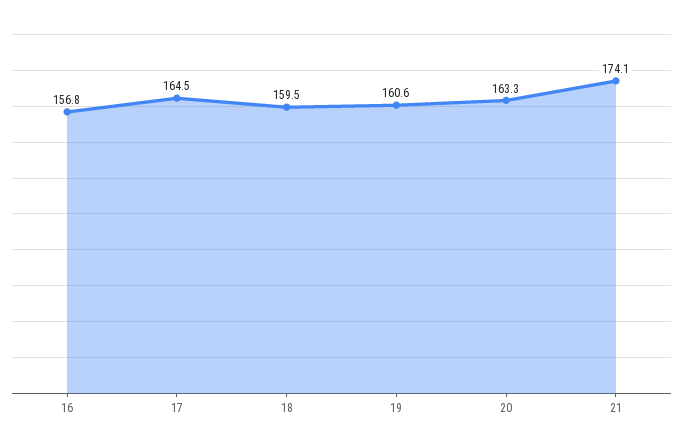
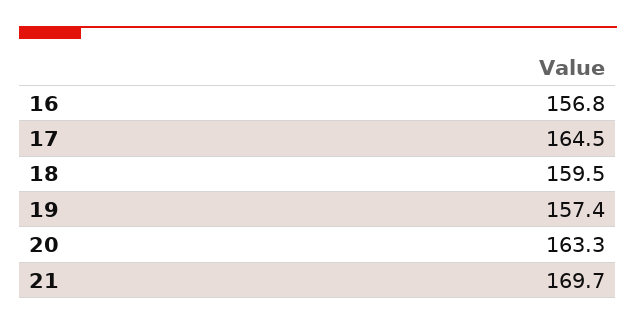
19: 160.6 -> 157.4
21: 174.1 -> 169.7

